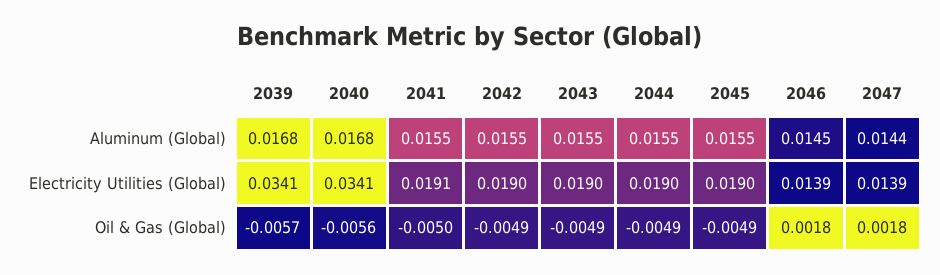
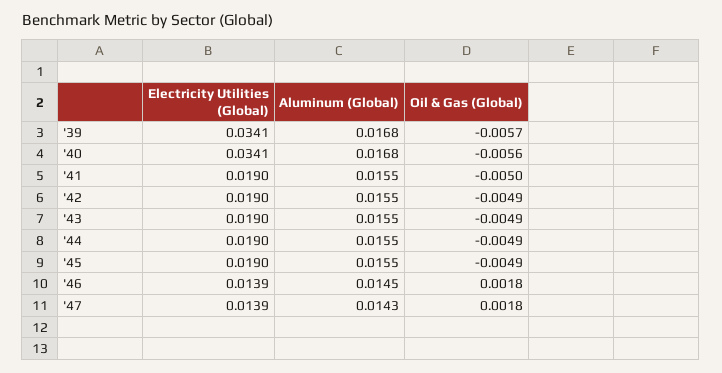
2047, Aluminum (Global): 0.0144 -> 0.0143
2041, Electricity Utilities (Global): 0.0191 -> 0.019

